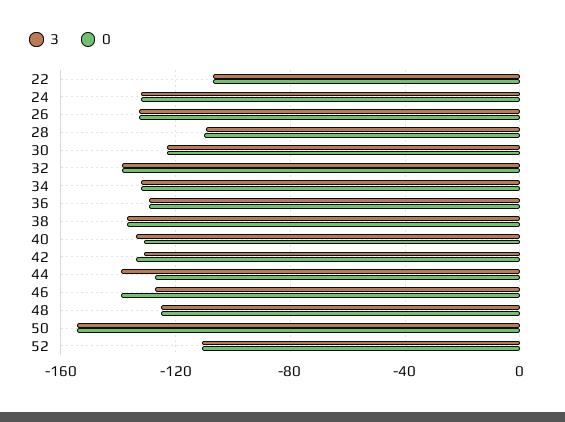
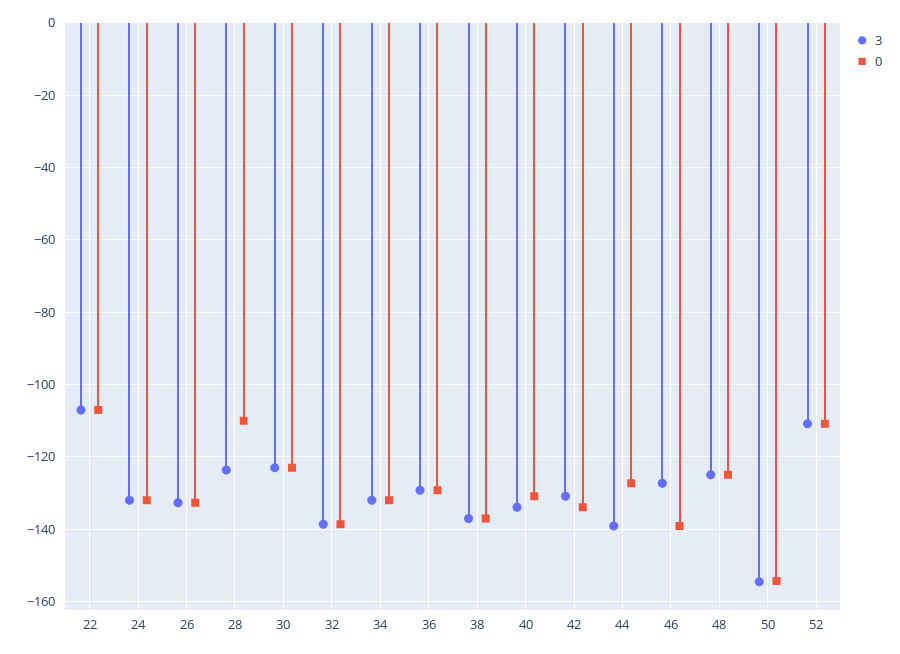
3, 28: -110 -> -124

